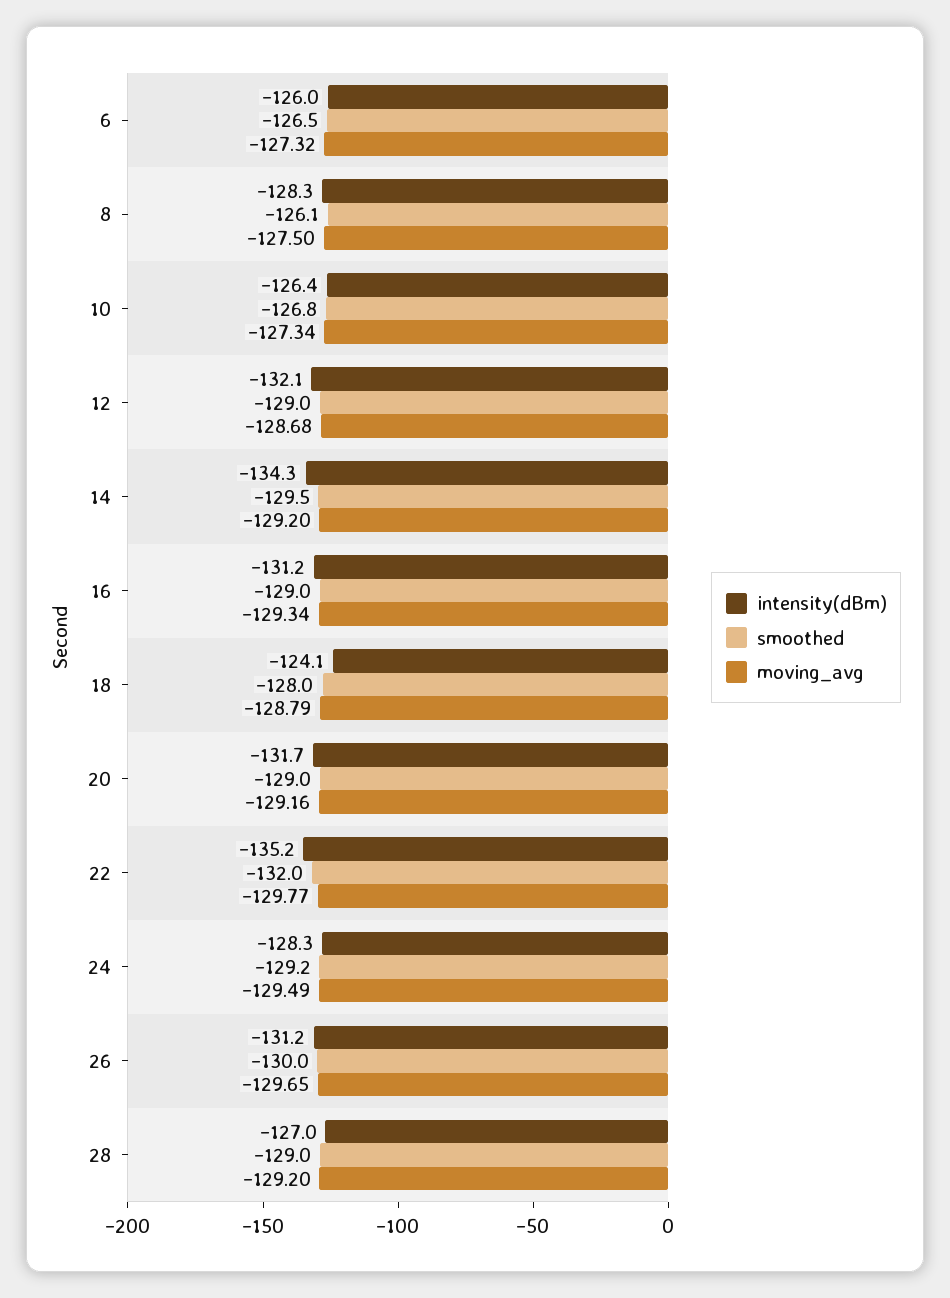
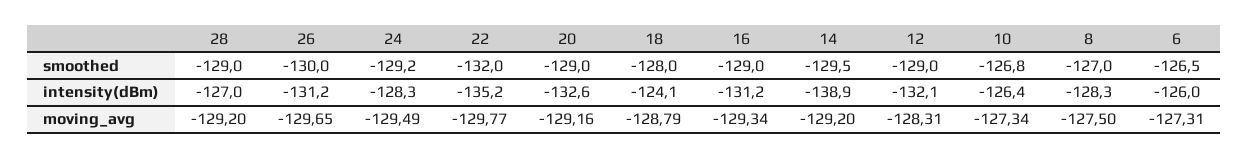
moving_avg, 6: -127.32 -> -127.31
smoothed, 8: -126.1 -> -127
moving_avg, 12: -128.68 -> -128.31
intensity(dBm), 14: -134.3 -> -138.9
intensity(dBm), 20: -131.7 -> -132.6

